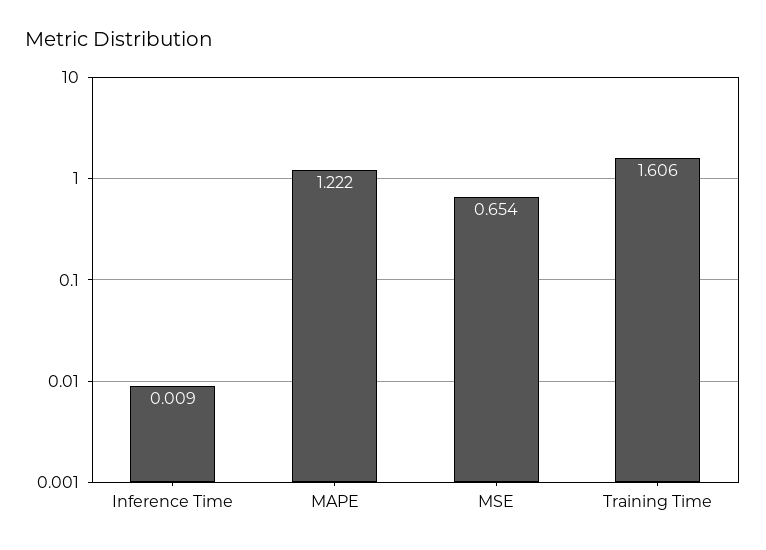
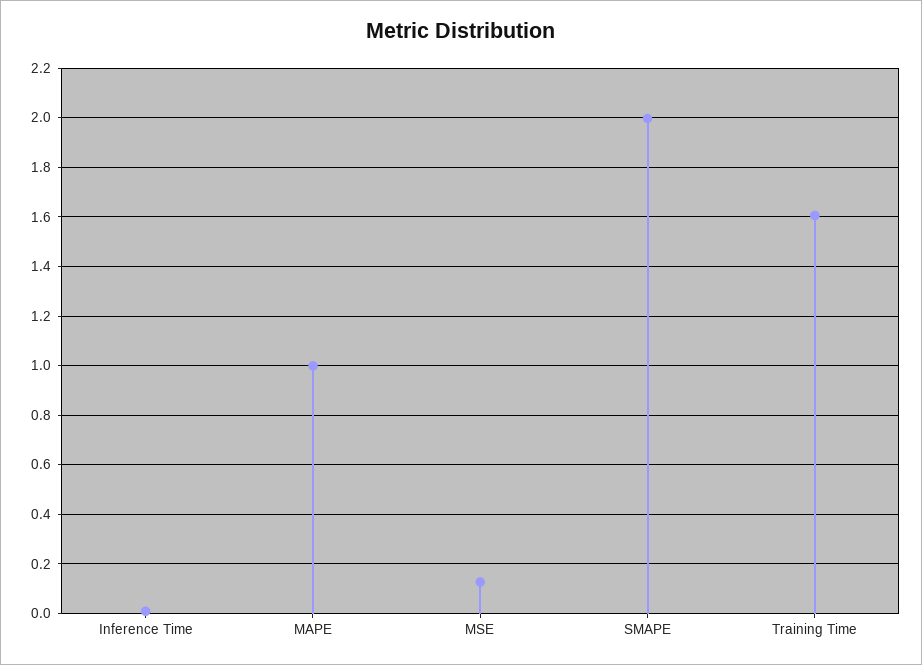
MAPE: 1.222 -> 1
MSE: 0.654 -> 0.125
SMAPE: none -> 2

